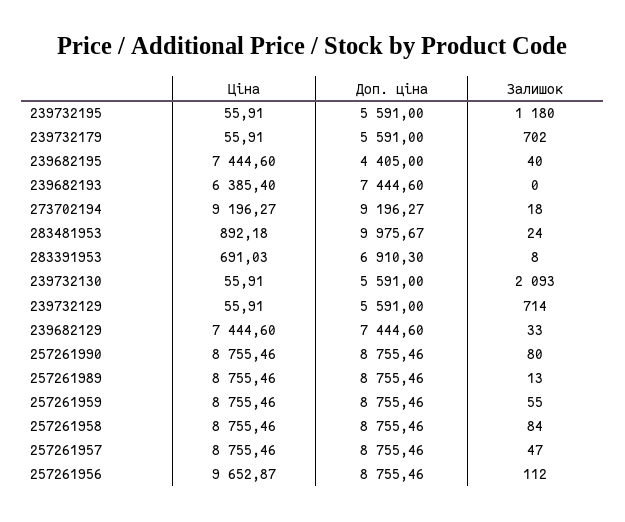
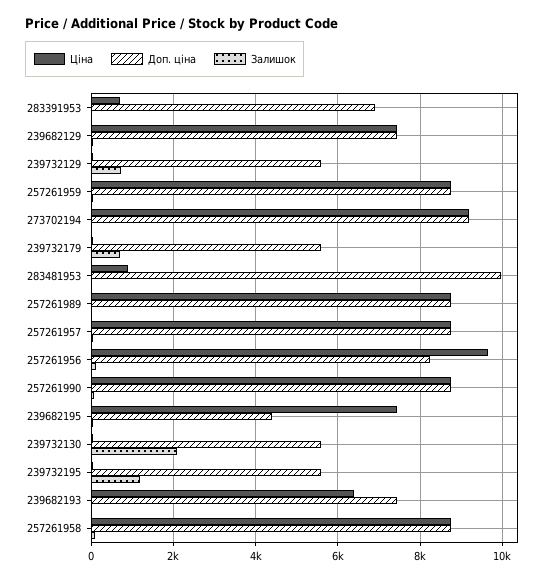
Доп. ціна, 257261956: 8755.46 -> 8200

